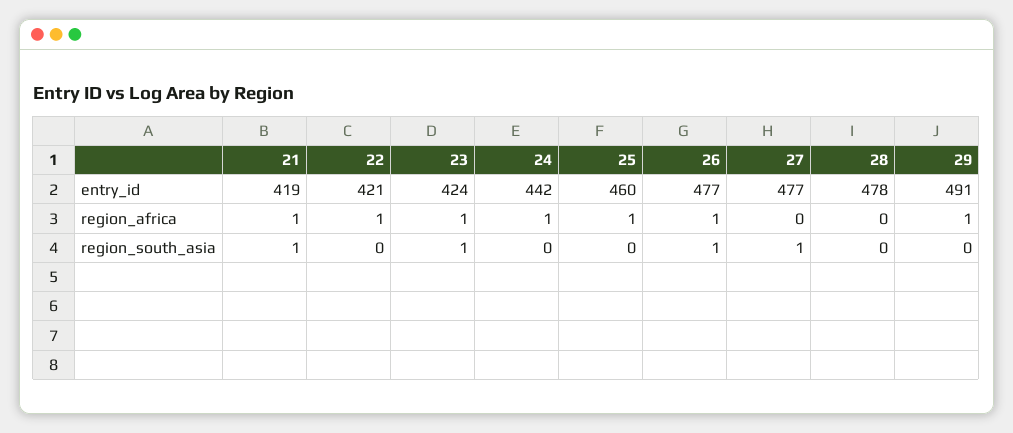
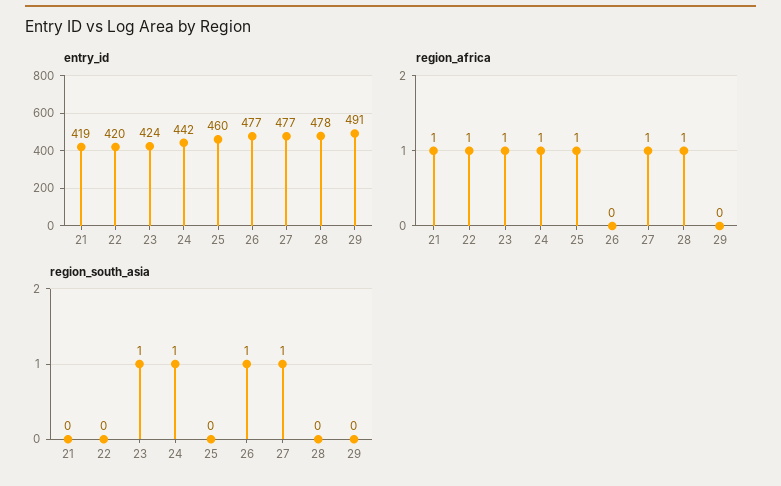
entry_id, 22: 421 -> 420
region_africa, 26: 1 -> 0
region_africa, 27: 0 -> 1
region_africa, 28: 0 -> 1
region_africa, 29: 1 -> 0
region_south_asia, 21: 1 -> 0
region_south_asia, 24: 0 -> 1

